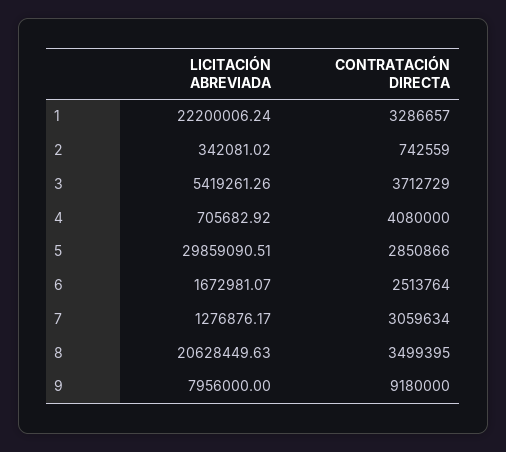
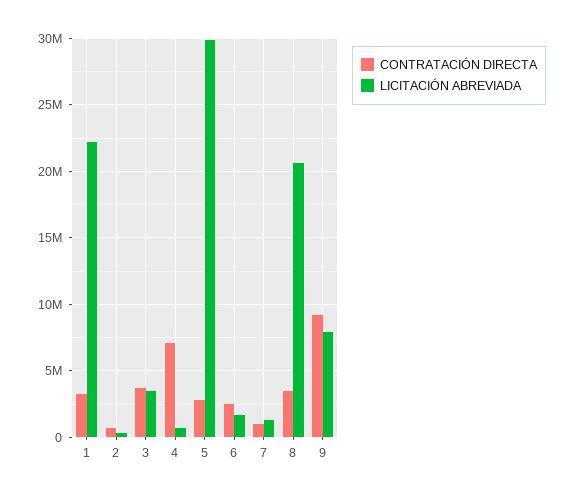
LICITACIÓN ABREVIADA, 3: 5419261.26 -> 3500000
CONTRATACIÓN DIRECTA, 4: 4080000 -> 7000000
CONTRATACIÓN DIRECTA, 7: 3059634 -> 1000000

